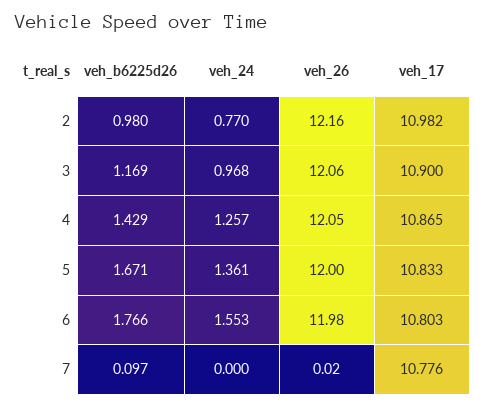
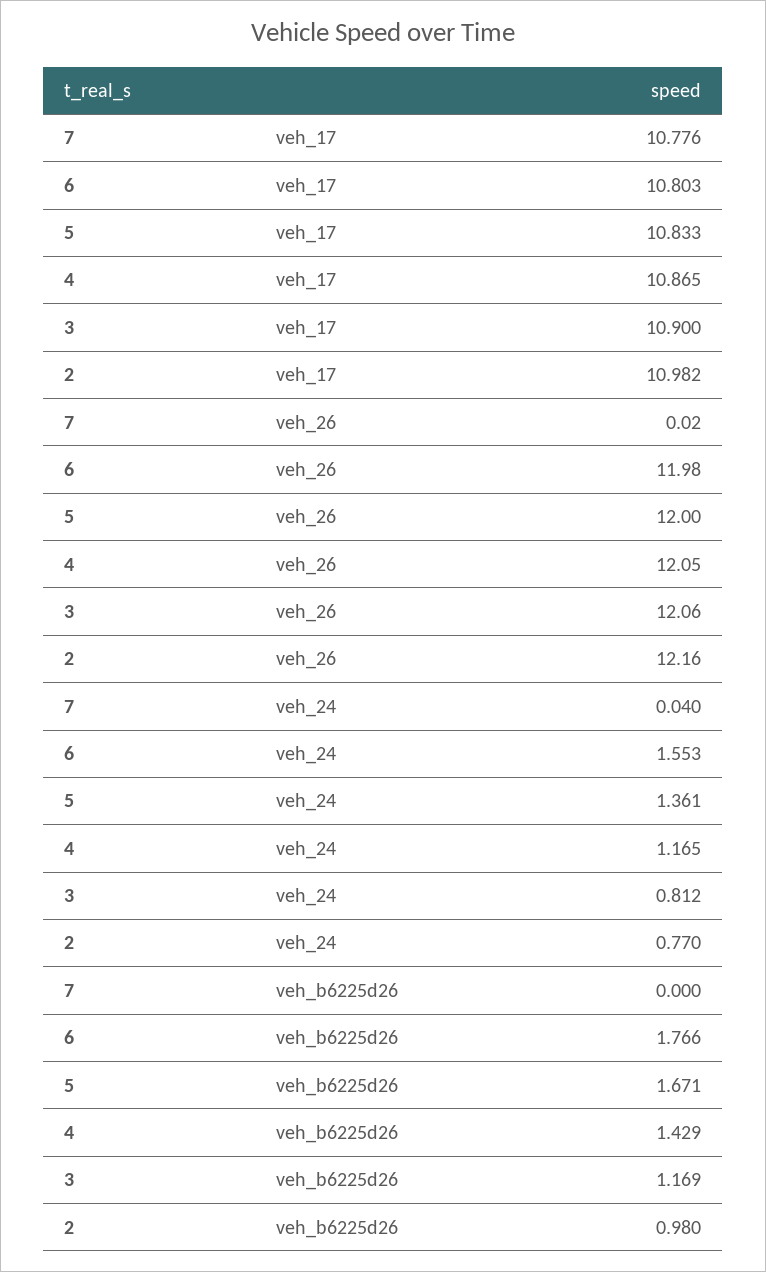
veh_24, 3: 0.968 -> 0.812
veh_24, 4: 1.257 -> 1.165
veh_b6225d26, 7: 0.097 -> 0
veh_24, 7: 0 -> 0.04

